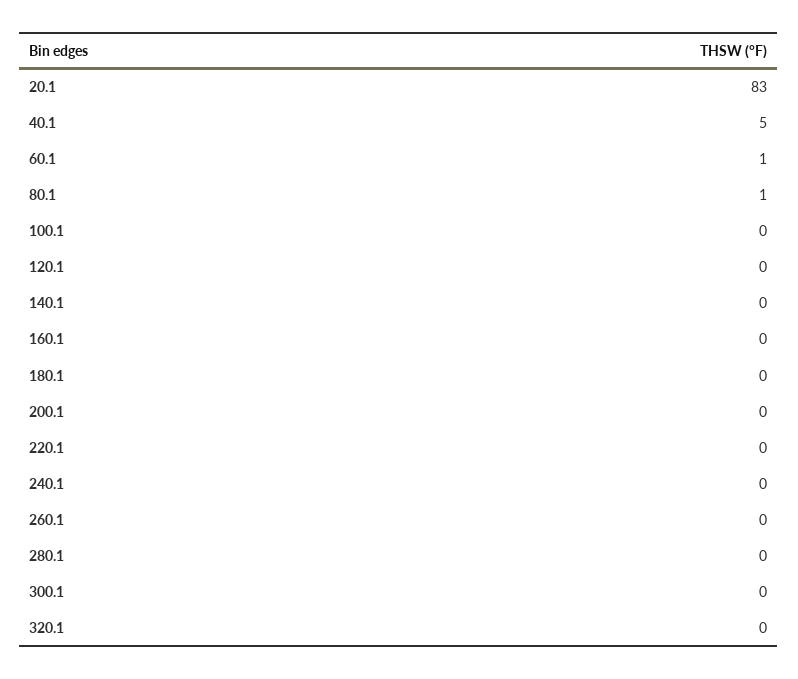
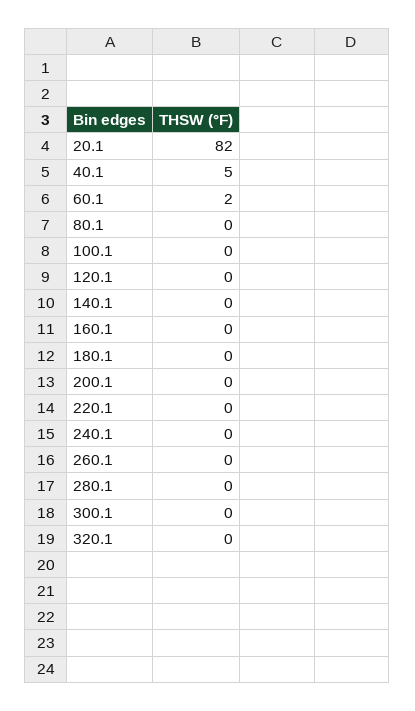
20.1: 83 -> 82
60.1: 1 -> 2
80.1: 1 -> 0

